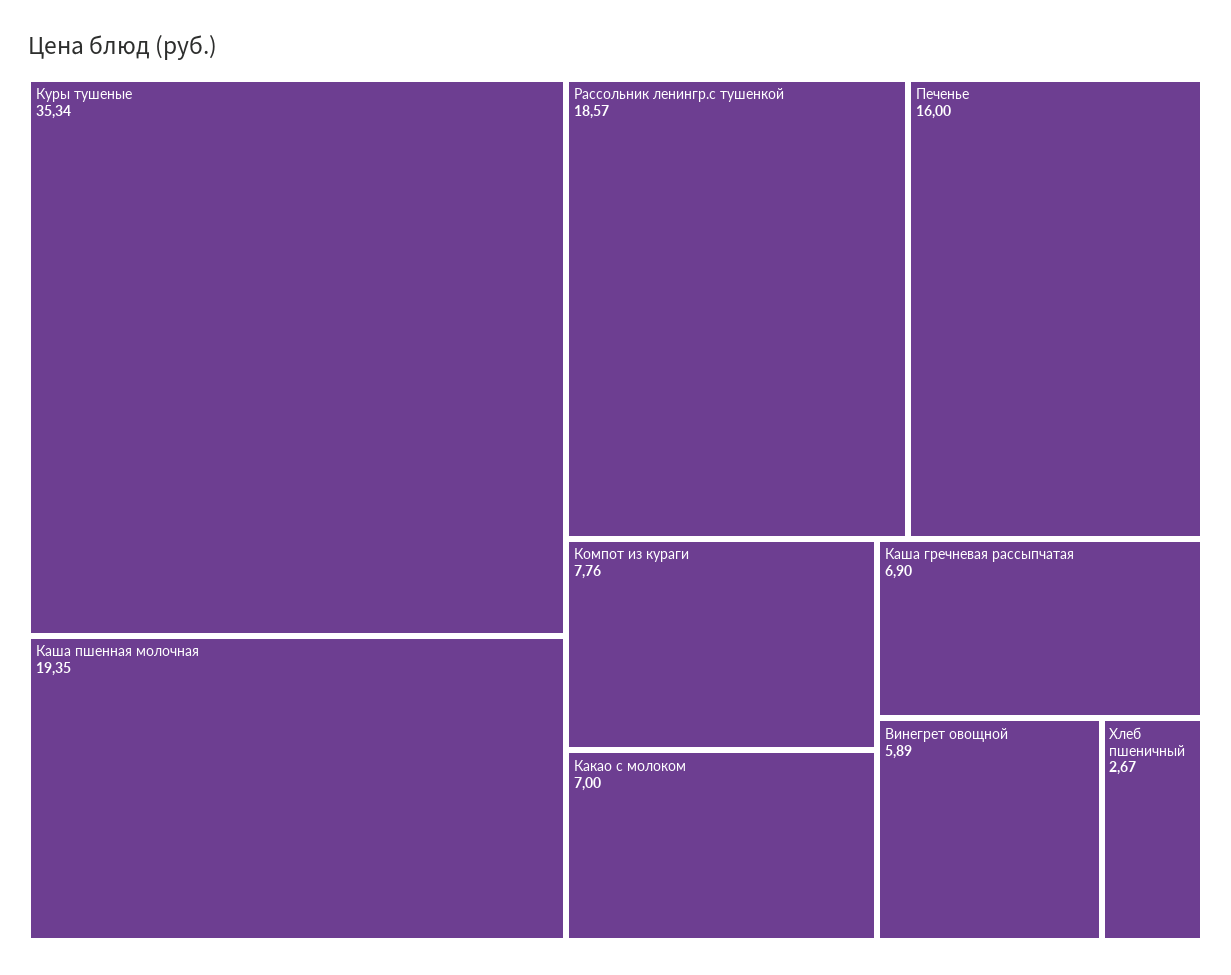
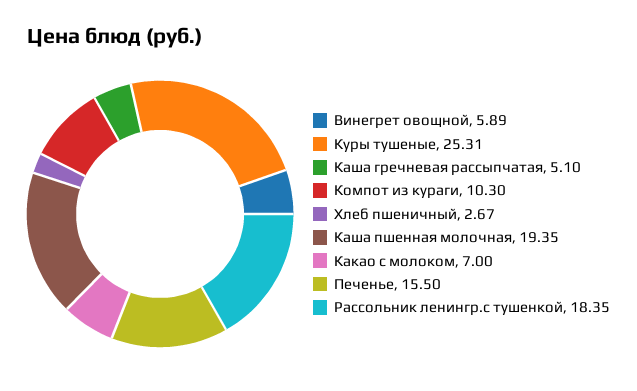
Куры тушеные: 35.34 -> 25.31
Рассольник ленингр.с тушенкой: 18.57 -> 18.35
Печенье: 16 -> 15.5
Компот из кураги: 7.76 -> 10.3
Каша гречневая рассыпчатая: 6.9 -> 5.1

